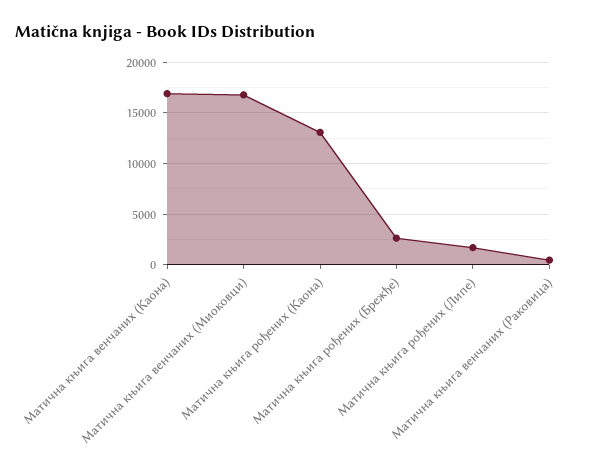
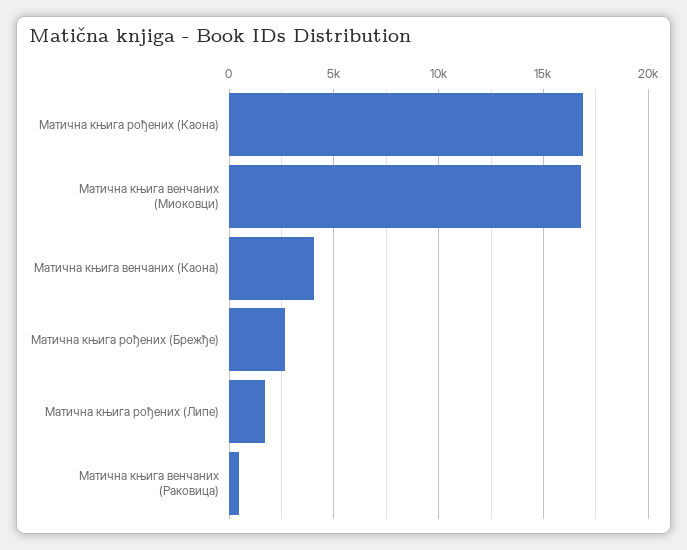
Матична књига венчаних (Каона): 17000 -> 4000
Матична књига рођених (Каона): 13000 -> 17000

